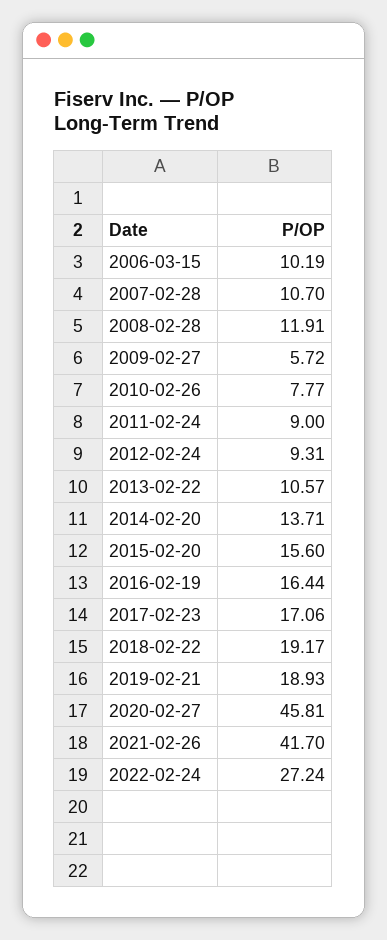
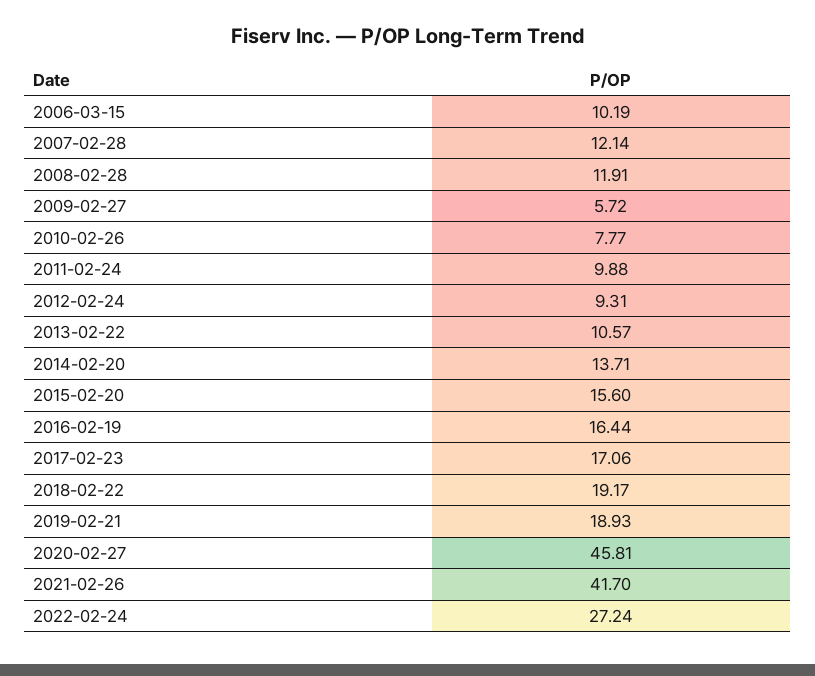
2007-02-28: 10.7 -> 12.14
2011-02-24: 9 -> 9.88

